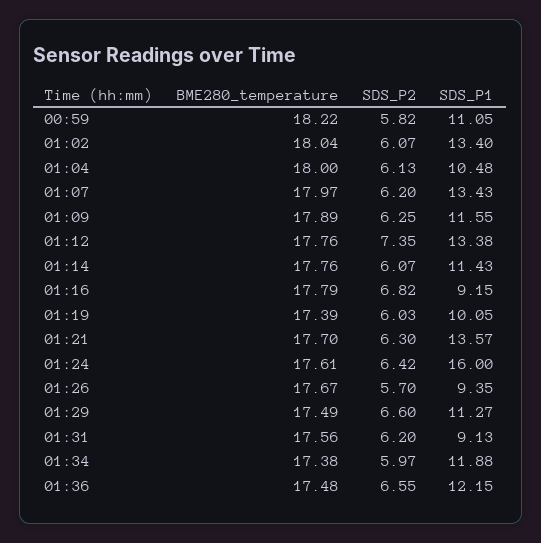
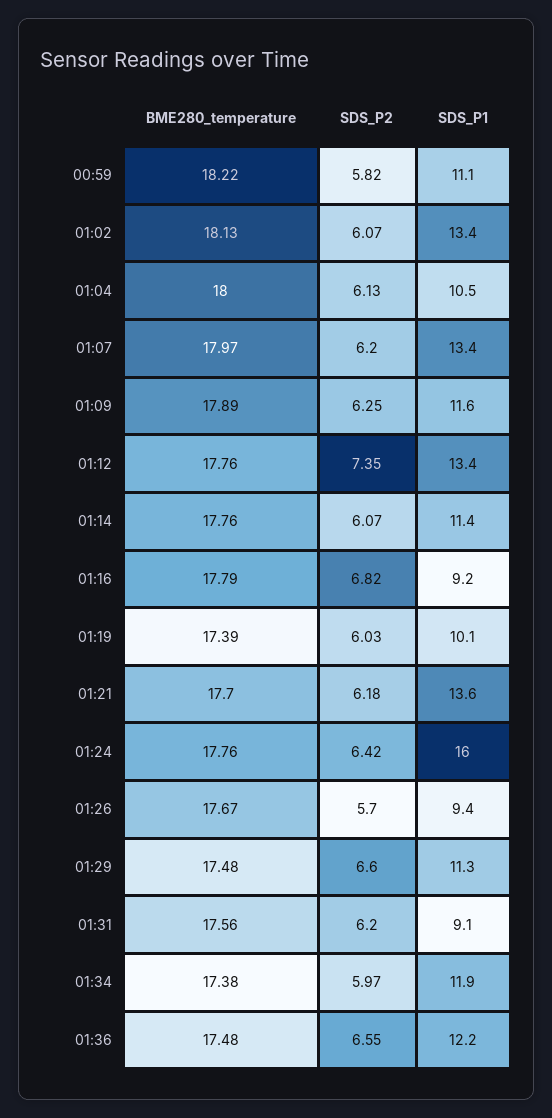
BME280_temperature, 01:02: 18.04 -> 18.13
SDS_P2, 01:21: 6.3 -> 6.18
BME280_temperature, 01:24: 17.61 -> 17.76
BME280_temperature, 01:29: 17.49 -> 17.48

